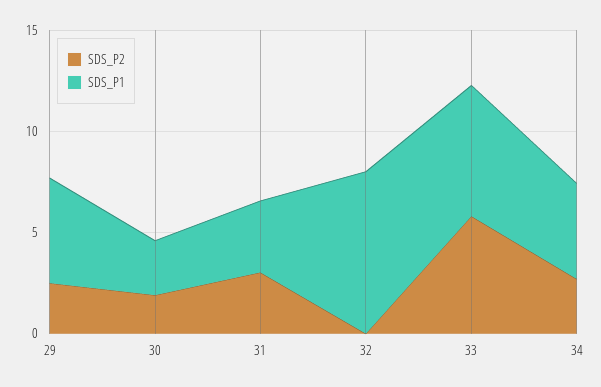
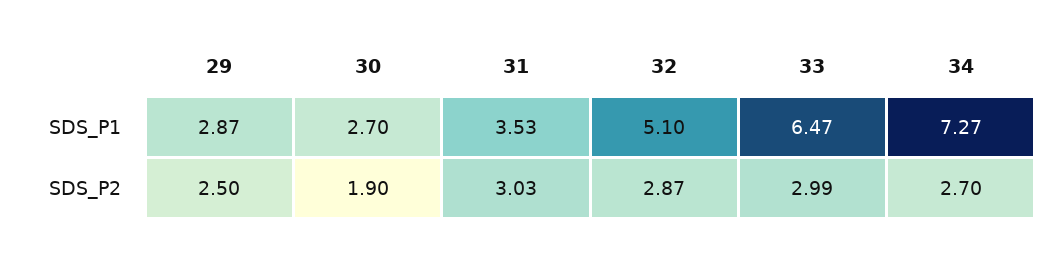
SDS_P1, 29: 5 -> 2.87
SDS_P2, 32: 0 -> 2.87
SDS_P1, 32: 8 -> 5.1
SDS_P2, 33: 6 -> 2.99
SDS_P1, 34: 5 -> 7.27

